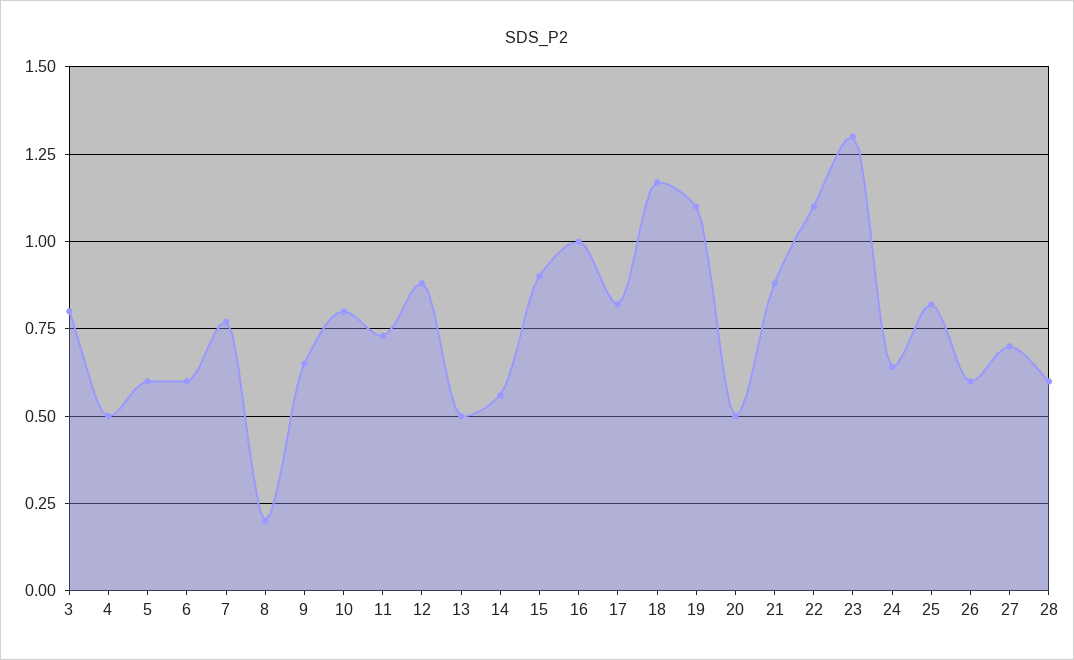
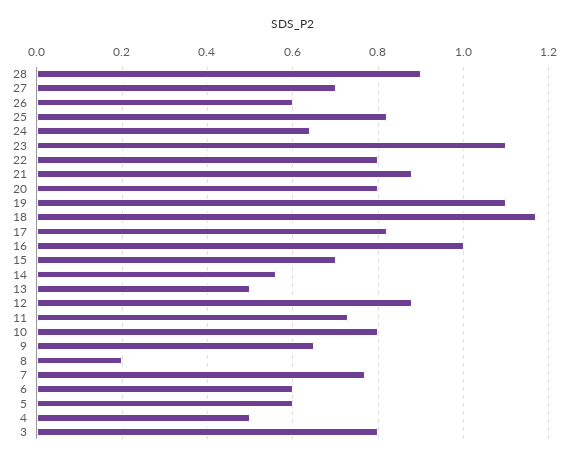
15: 0.9 -> 0.7
20: 0.5 -> 0.8
22: 1.1 -> 0.8
23: 1.3 -> 1.1
28: 0.6 -> 0.9

